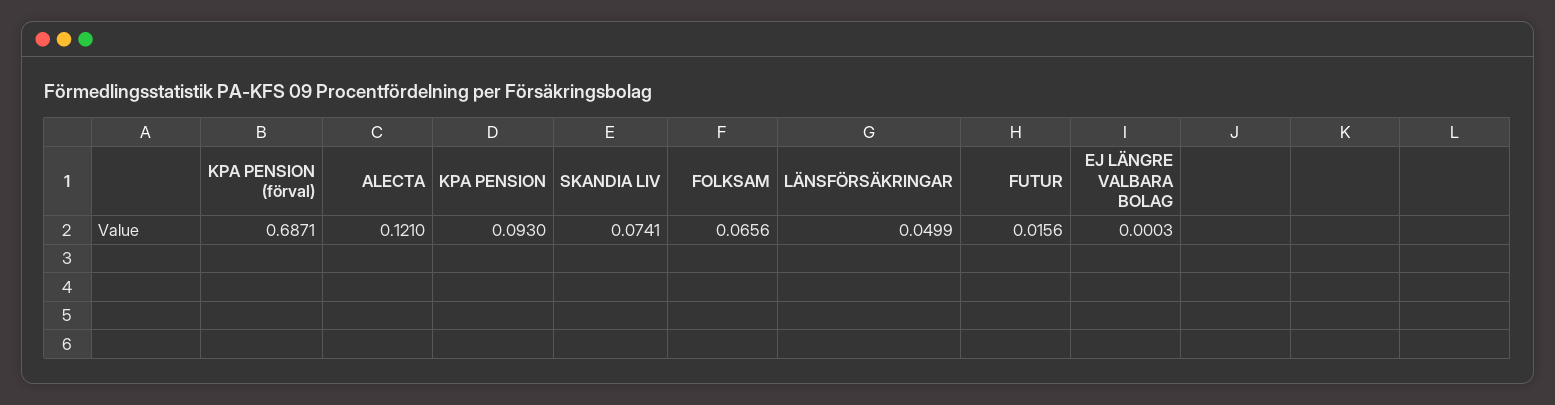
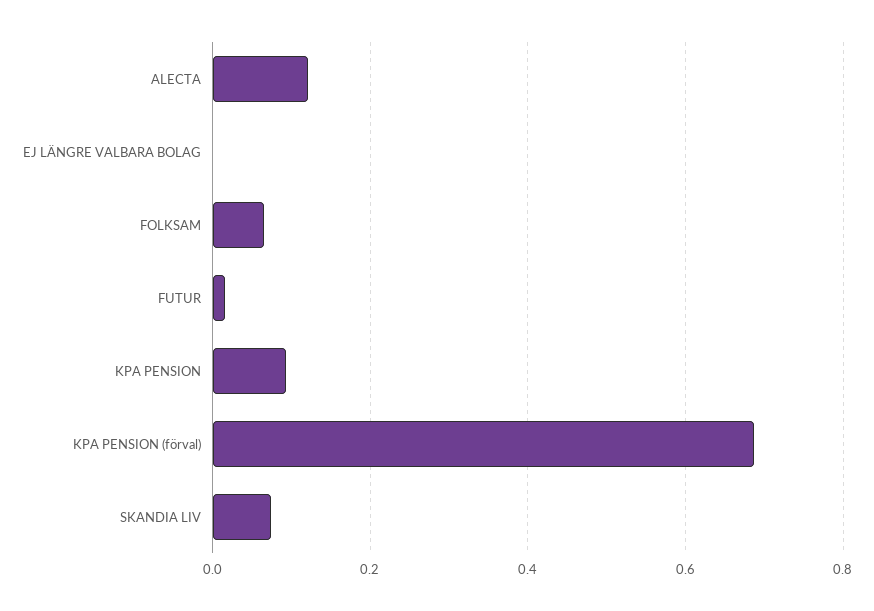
LÄNSFÖRSÄKRINGAR: 0.0499 -> none

